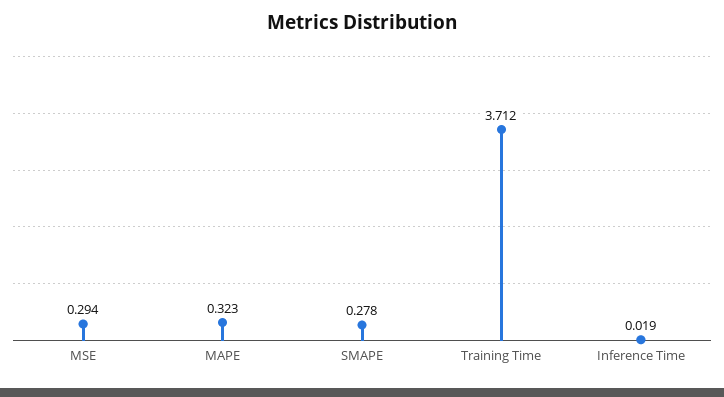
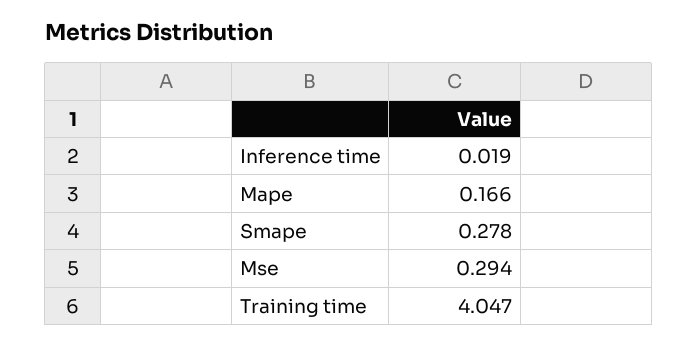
MAPE: 0.323 -> 0.166
Training Time: 3.712 -> 4.047

